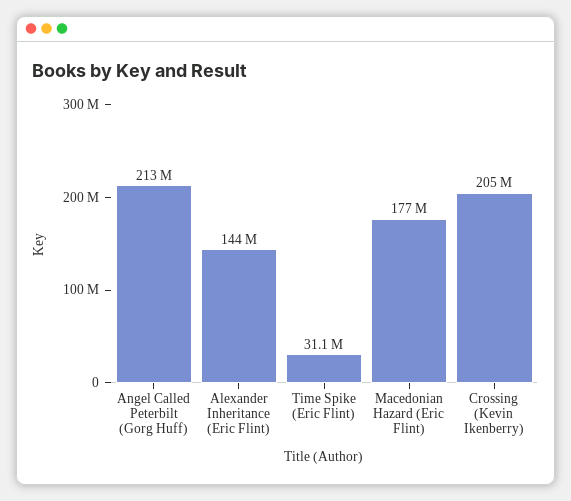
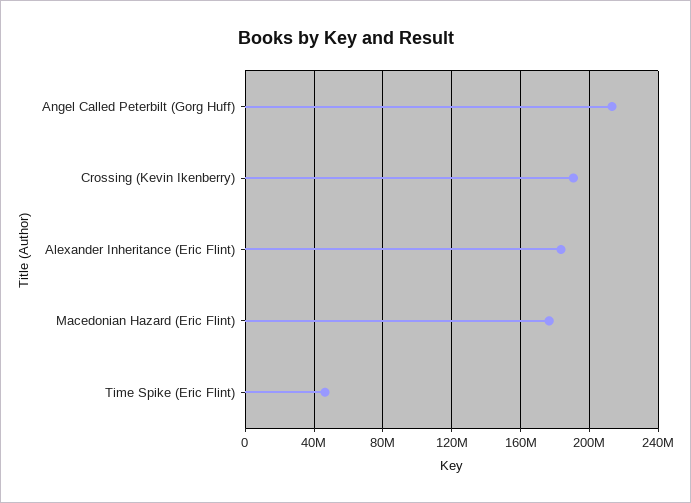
Alexander Inheritance (Eric Flint): 144000000 -> 185000000
Time Spike (Eric Flint): 31100000 -> 45000000
Crossing (Kevin Ikenberry): 205000000 -> 190000000

